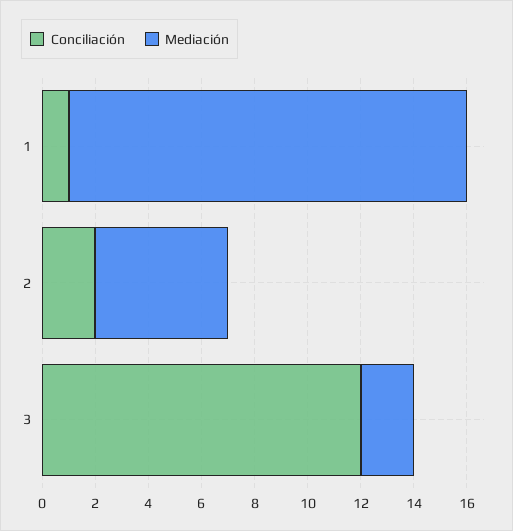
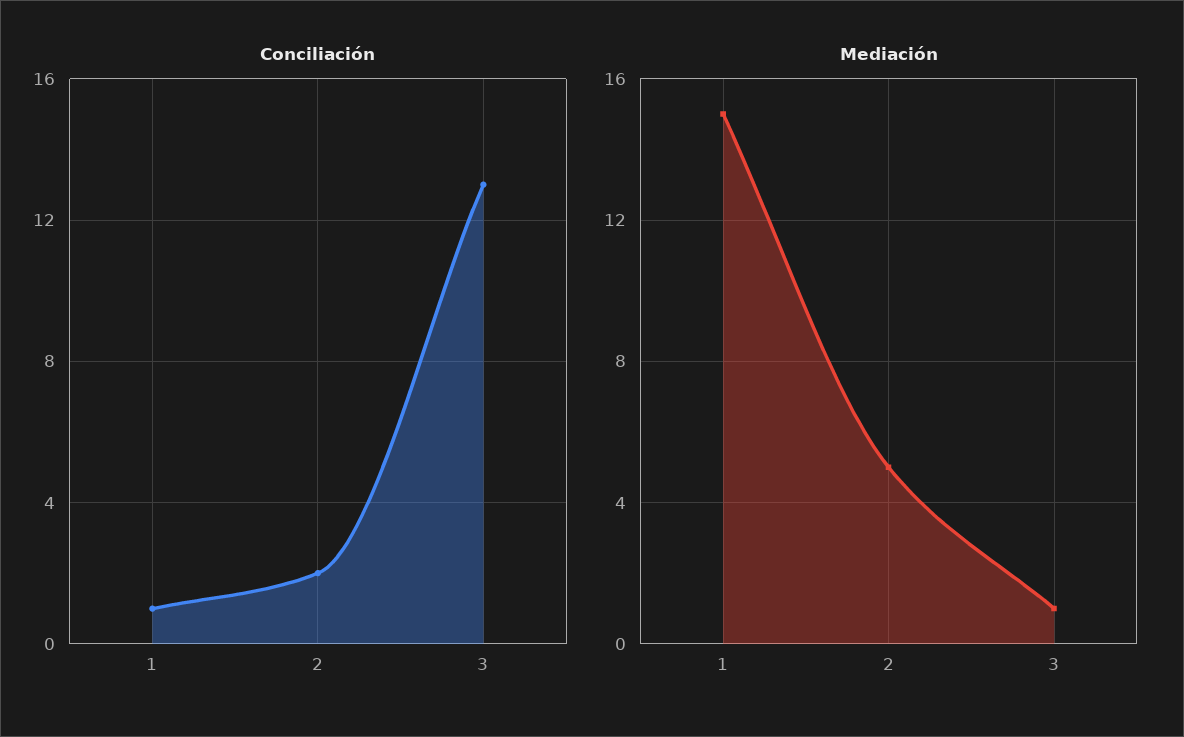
Conciliación, 3: 12 -> 13
Mediación, 3: 2 -> 1

